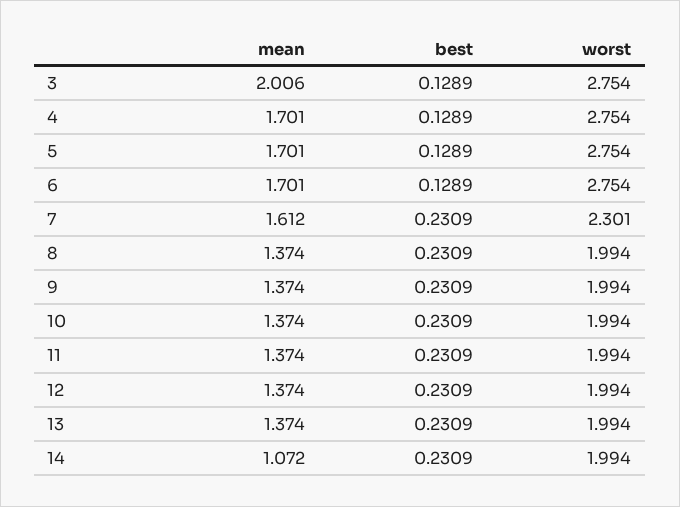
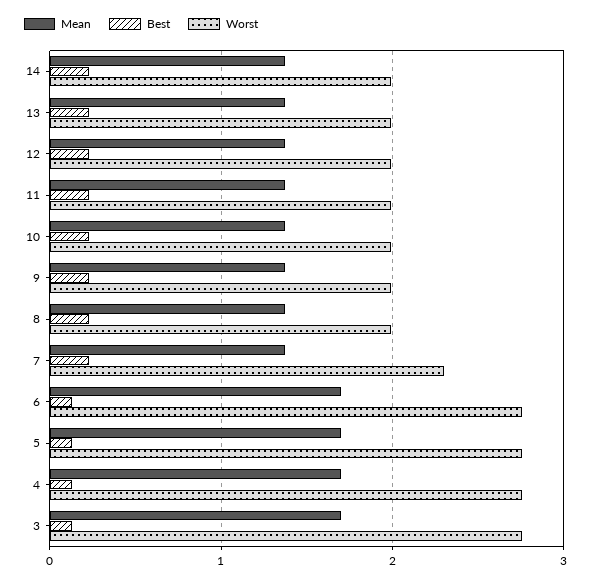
mean, 3: 2.006 -> 1.7
mean, 7: 1.612 -> 1.4
mean, 14: 1.072 -> 1.4

